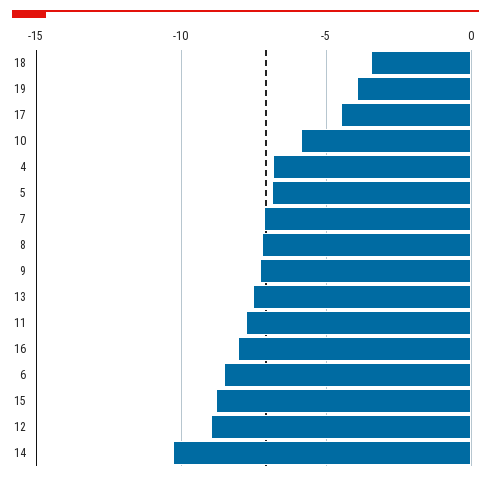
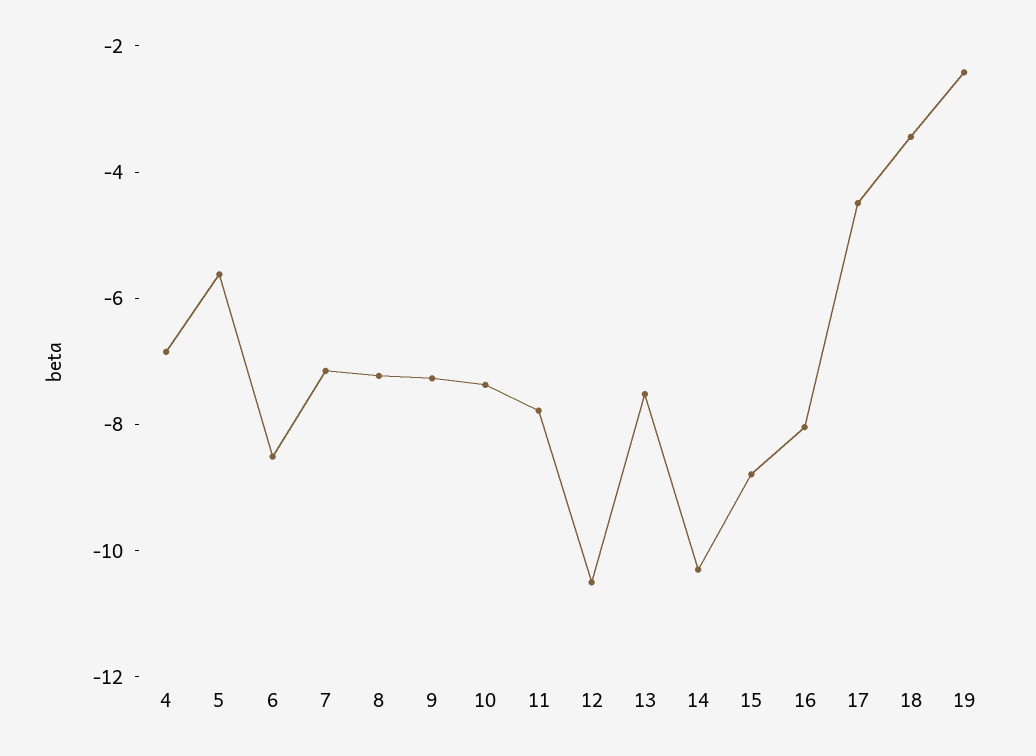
19: -4 -> -2.5
10: -6 -> -7.5
5: -7 -> -5.5
12: -9 -> -10.5

